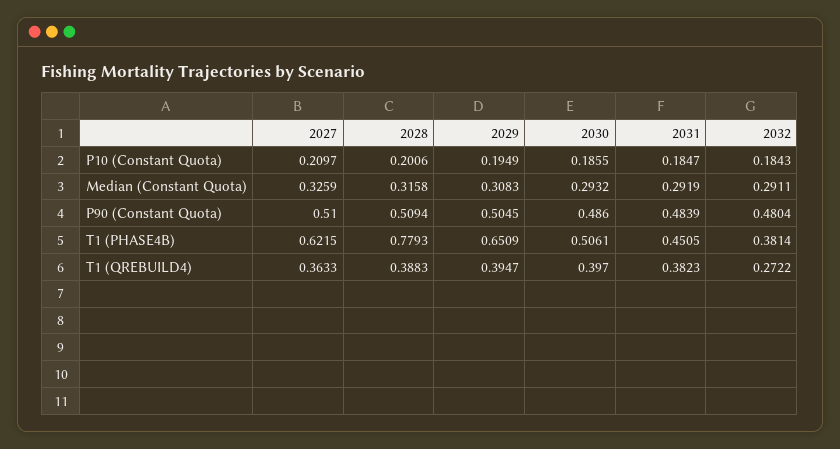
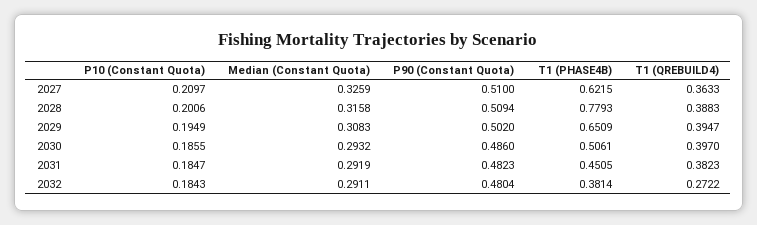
2029, P90 (Constant Quota): 0.5045 -> 0.502
2031, P90 (Constant Quota): 0.4839 -> 0.4823

